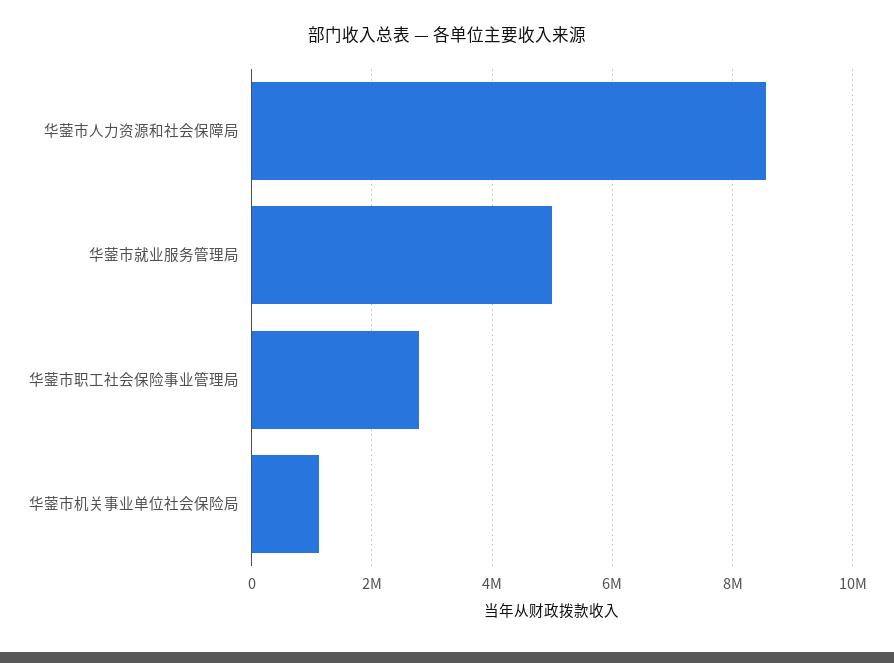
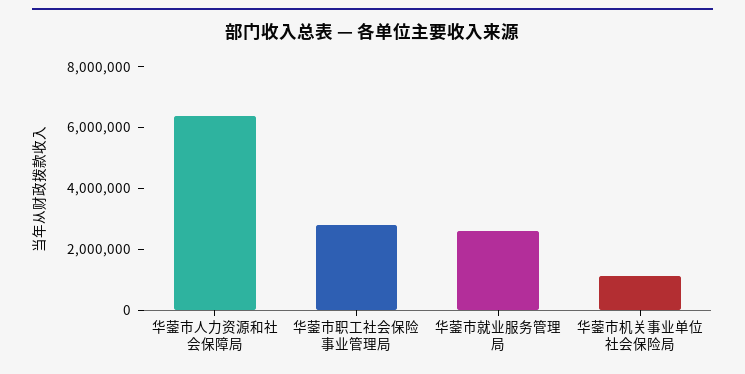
华蓥市人力资源和社会保障局: 8600000 -> 6500000
华蓥市就业服务管理局: 5000000 -> 2500000

